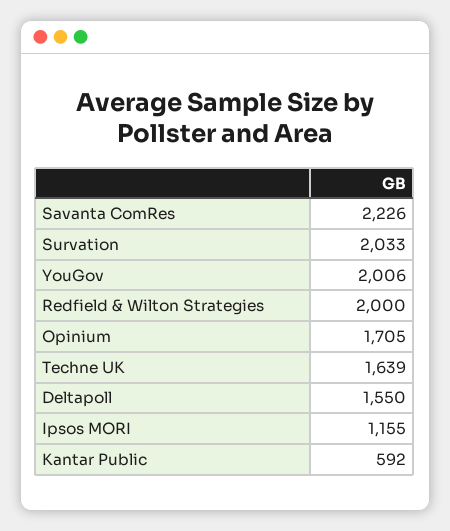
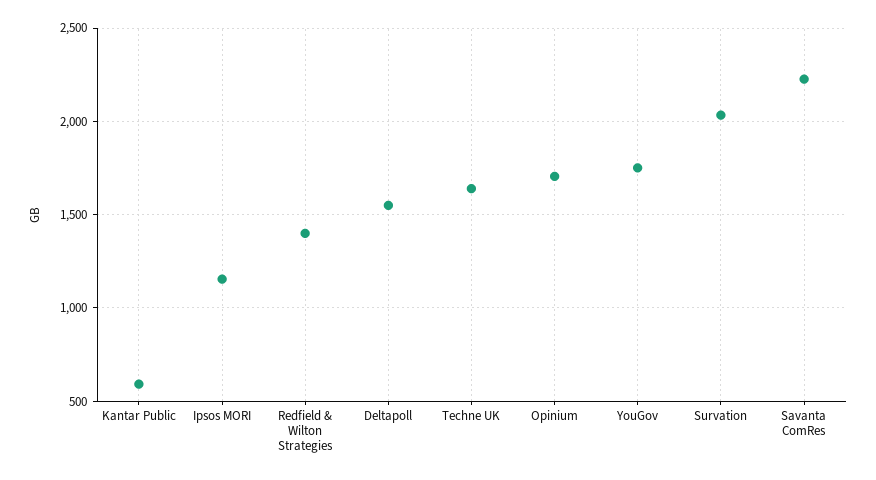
YouGov: 2006 -> 1750
Redfield & Wilton Strategies: 2000 -> 1400

